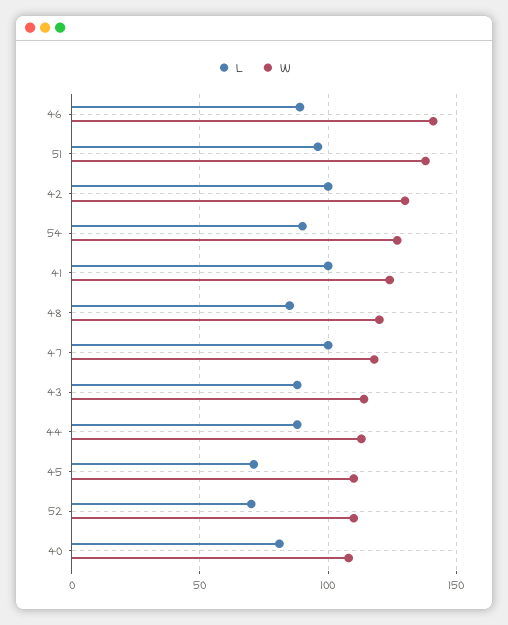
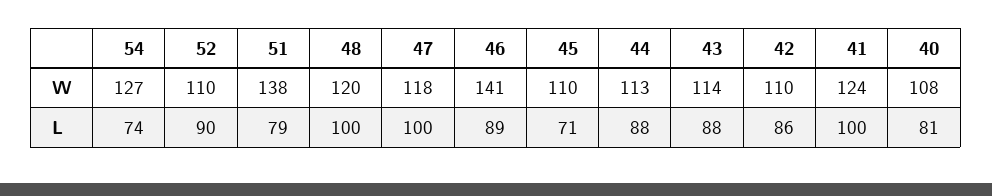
L, 51: 95 -> 79
L, 42: 100 -> 86
W, 42: 130 -> 110
L, 54: 90 -> 74
L, 48: 85 -> 100
L, 52: 70 -> 90

